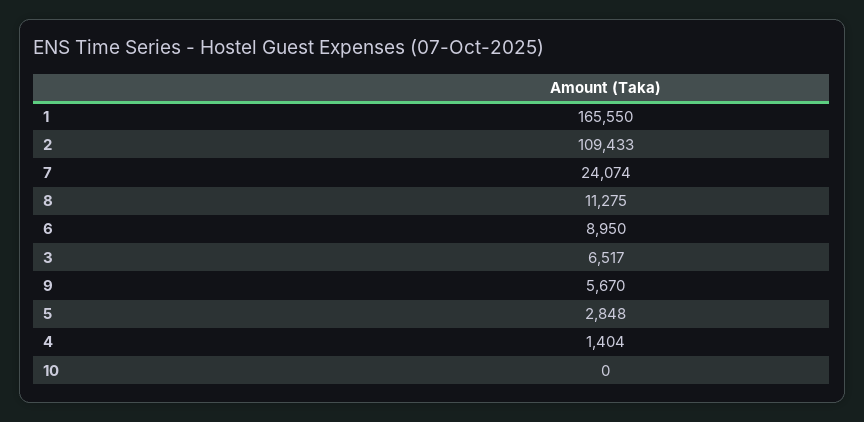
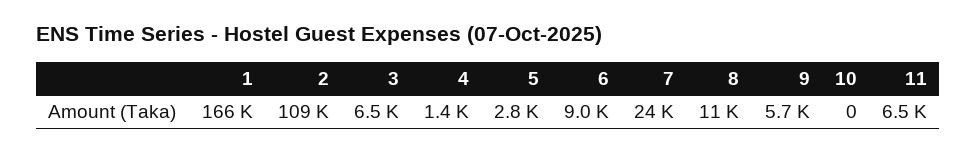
11: none -> 6500

